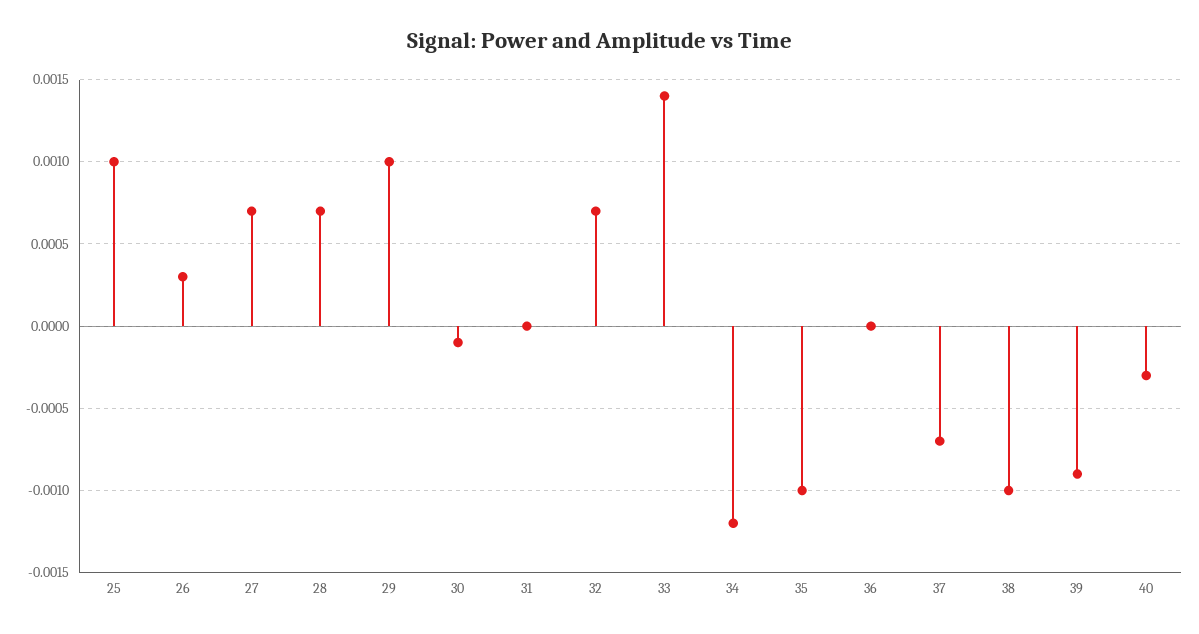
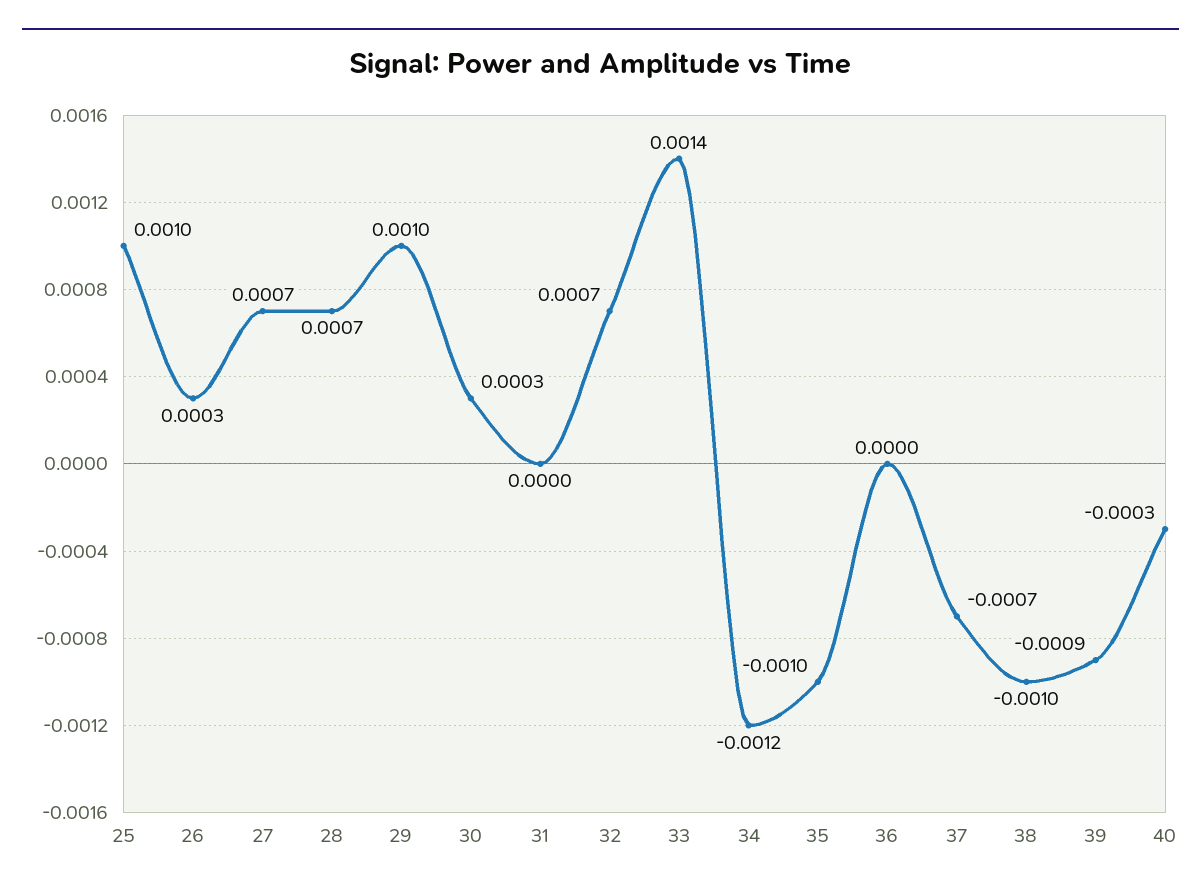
30: -0.0001 -> 0.0003

